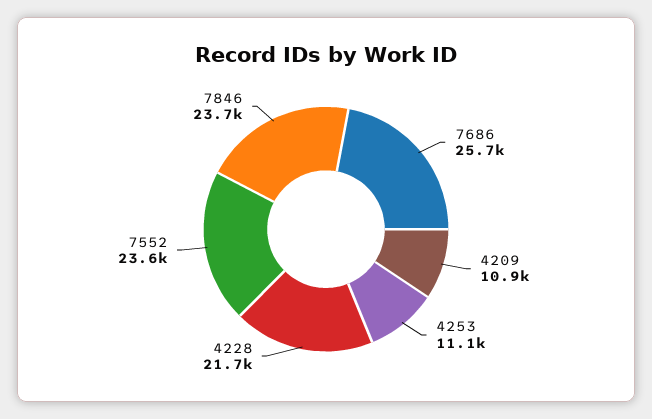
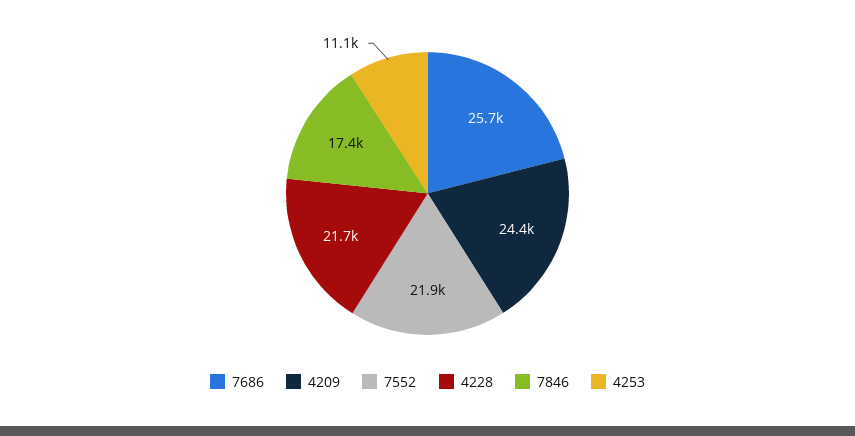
4209: 10900 -> 24400
7552: 23600 -> 21900
7846: 23700 -> 17400

